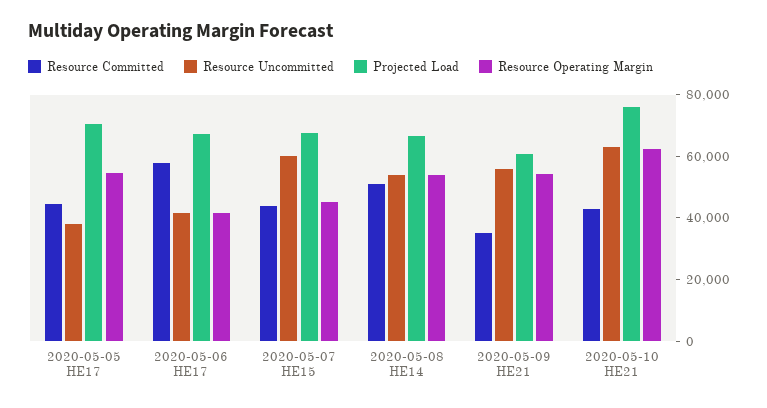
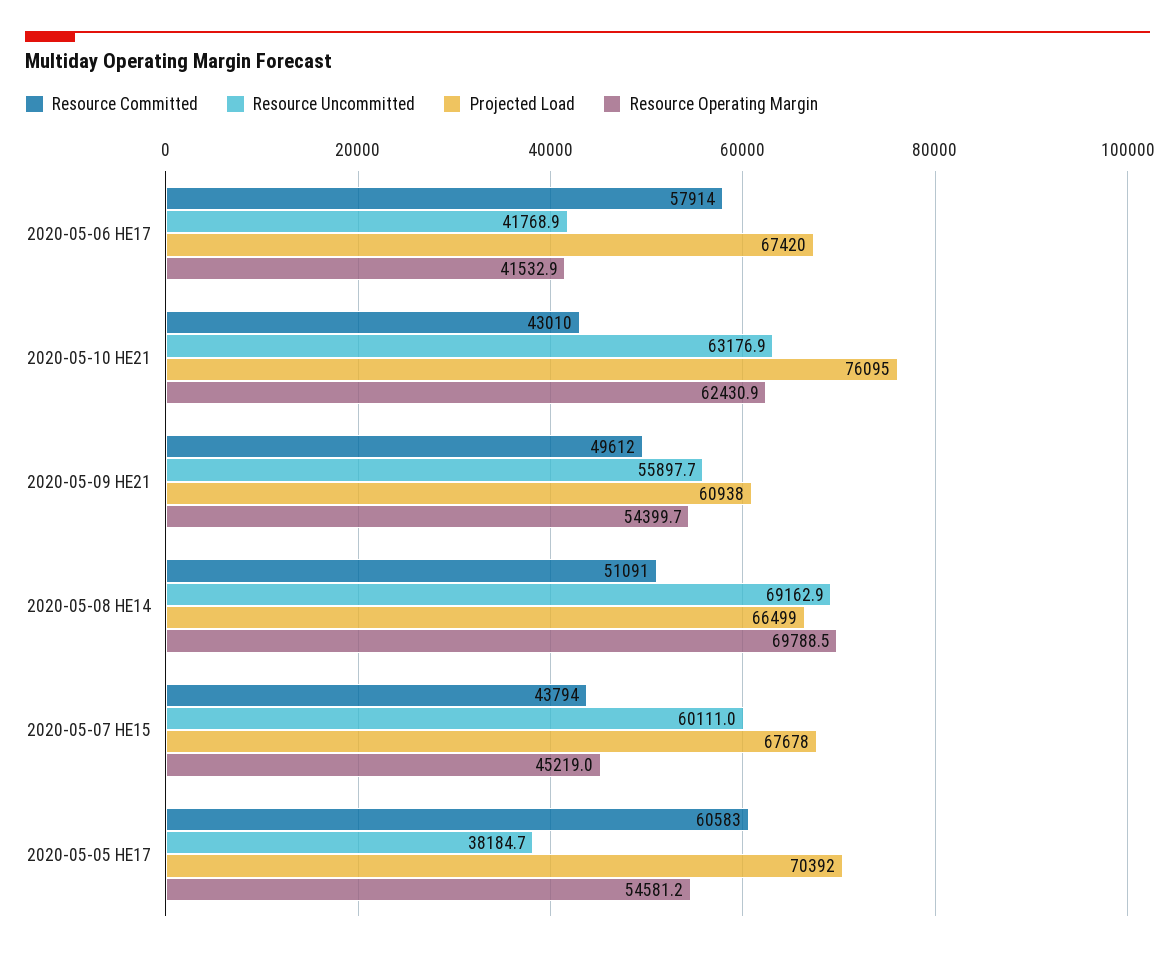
Resource Committed, 2020-05-05 HE17: 45000 -> 60583
Resource Uncommitted, 2020-05-08 HE14: 55000 -> 69162.9
Resource Operating Margin, 2020-05-08 HE14: 55000 -> 69788.5
Resource Committed, 2020-05-09 HE21: 35000 -> 49612

